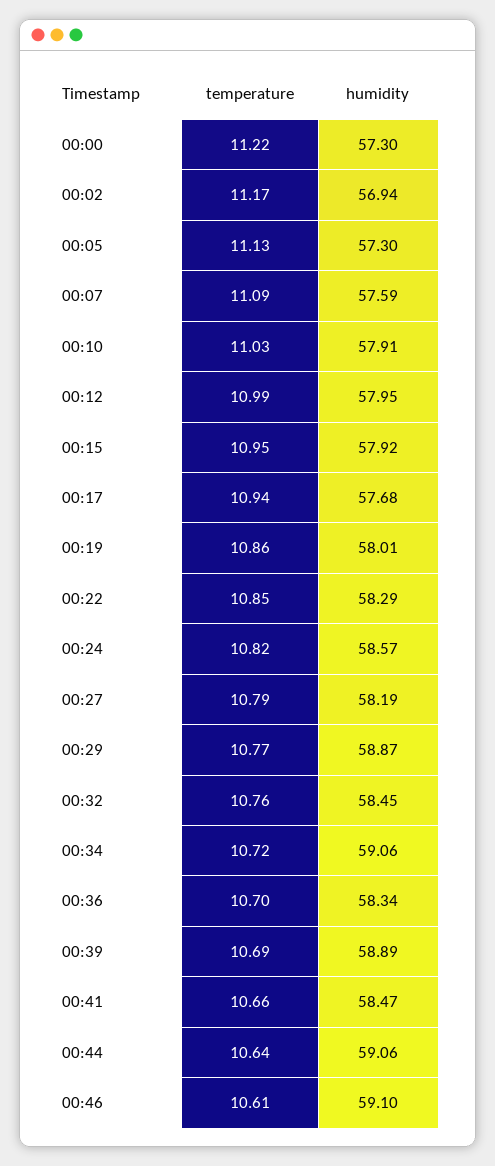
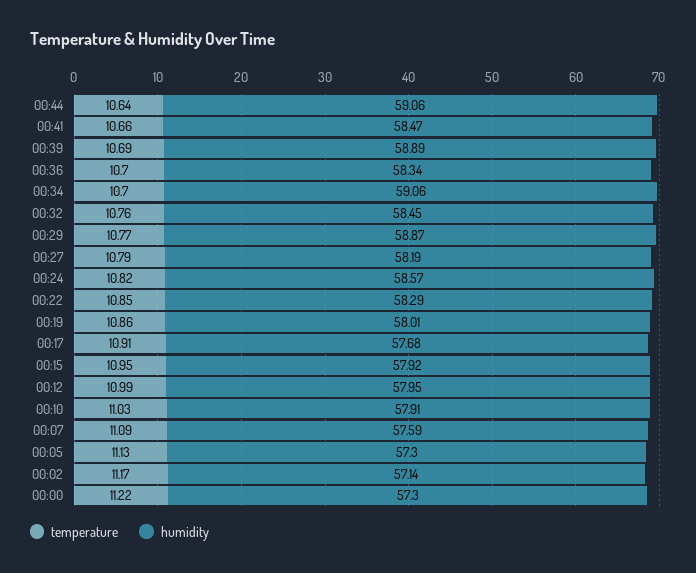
humidity, 00:02: 56.94 -> 57.14
temperature, 00:17: 10.94 -> 10.91
temperature, 00:34: 10.72 -> 10.7
temperature, 00:46: 10.61 -> none
humidity, 00:46: 59.1 -> none

